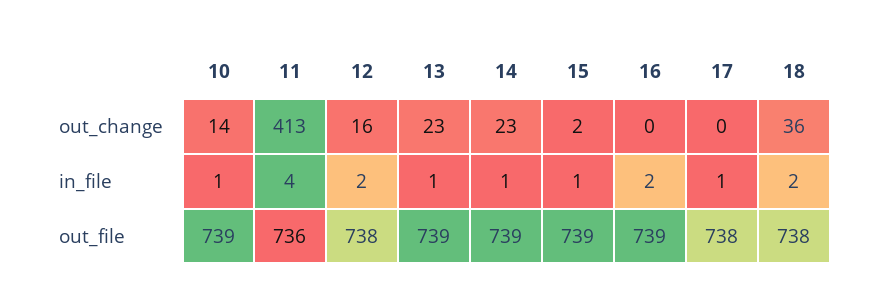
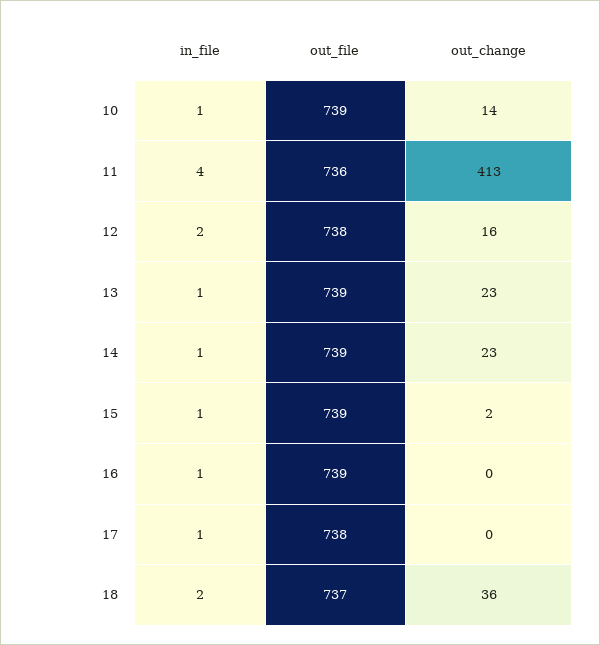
16, in_file: 2 -> 1
18, out_file: 738 -> 737

